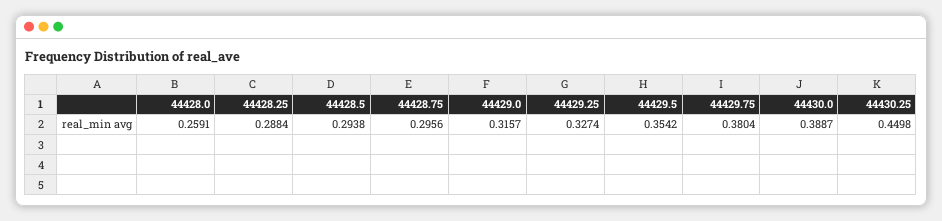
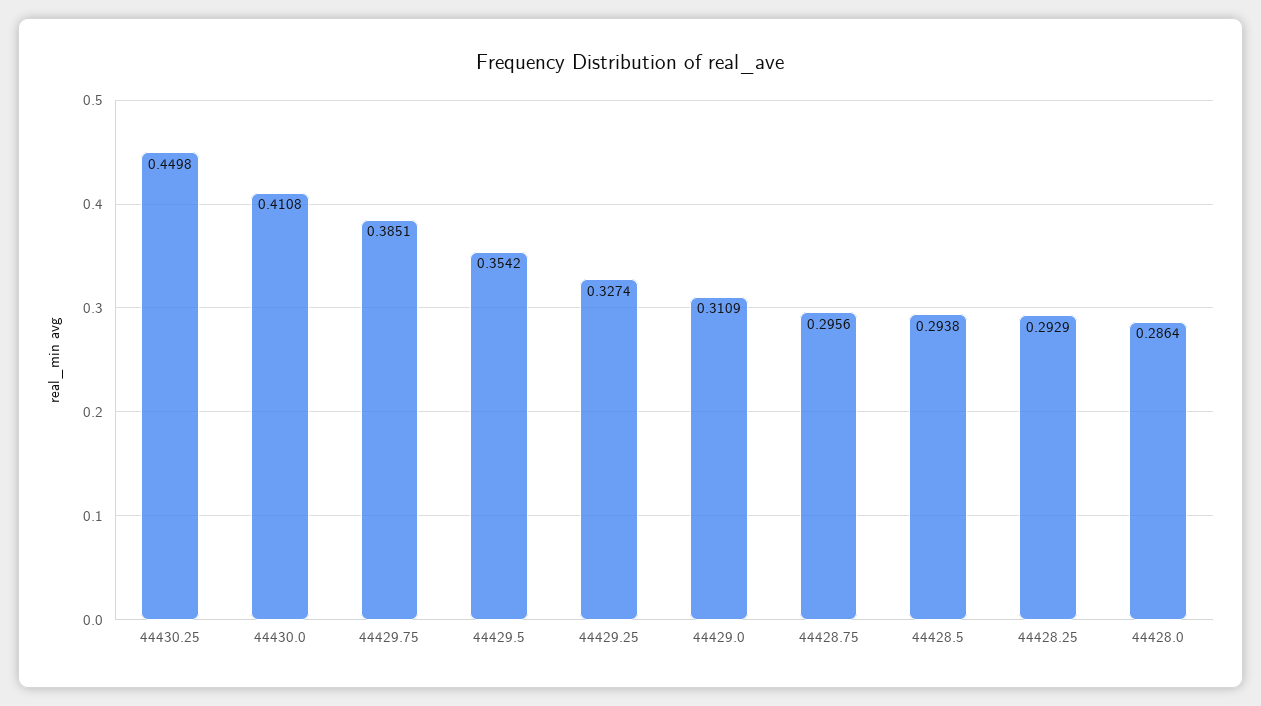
44428.0: 0.2591 -> 0.2864
44428.25: 0.2884 -> 0.2929
44429.0: 0.3157 -> 0.3109
44429.75: 0.3804 -> 0.3851
44430.0: 0.3887 -> 0.4108

